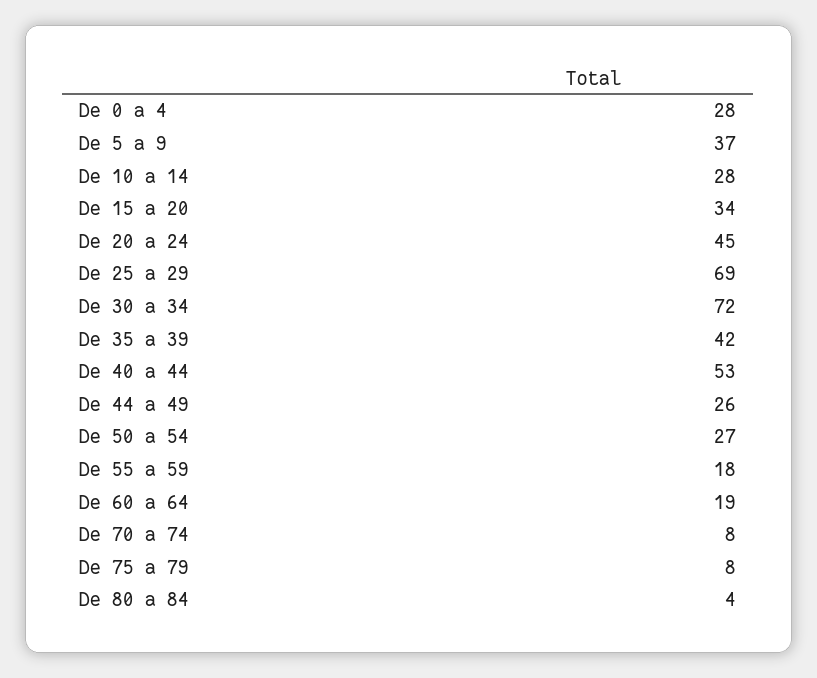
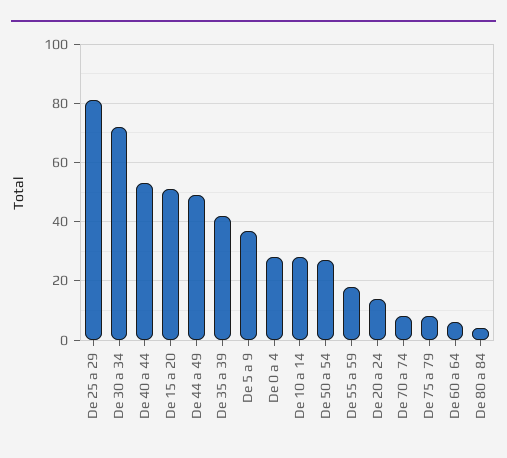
De 15 a 20: 34 -> 50
De 20 a 24: 45 -> 15
De 25 a 29: 69 -> 80
De 44 a 49: 26 -> 50
De 60 a 64: 19 -> 5

